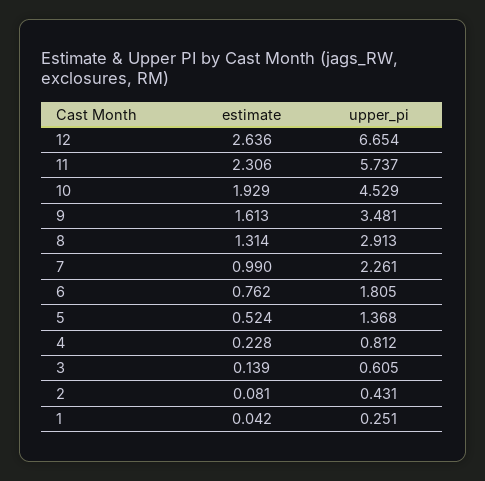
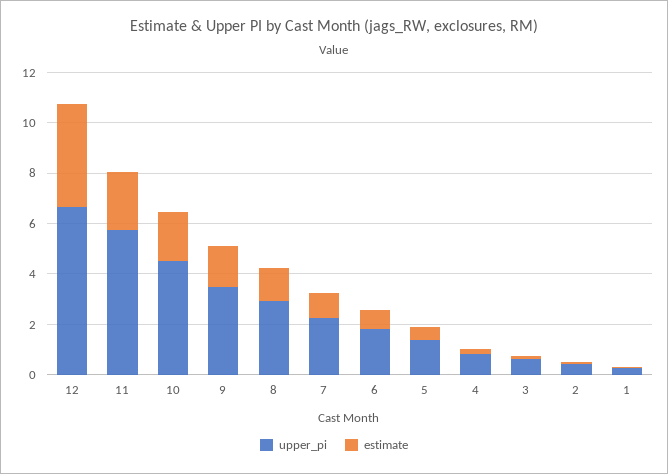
estimate, 12: 2.636 -> 4

